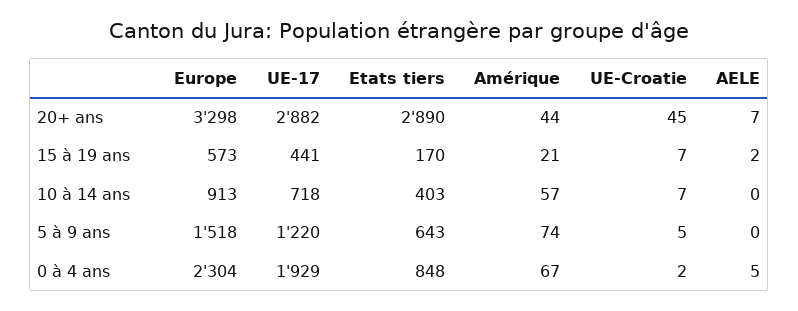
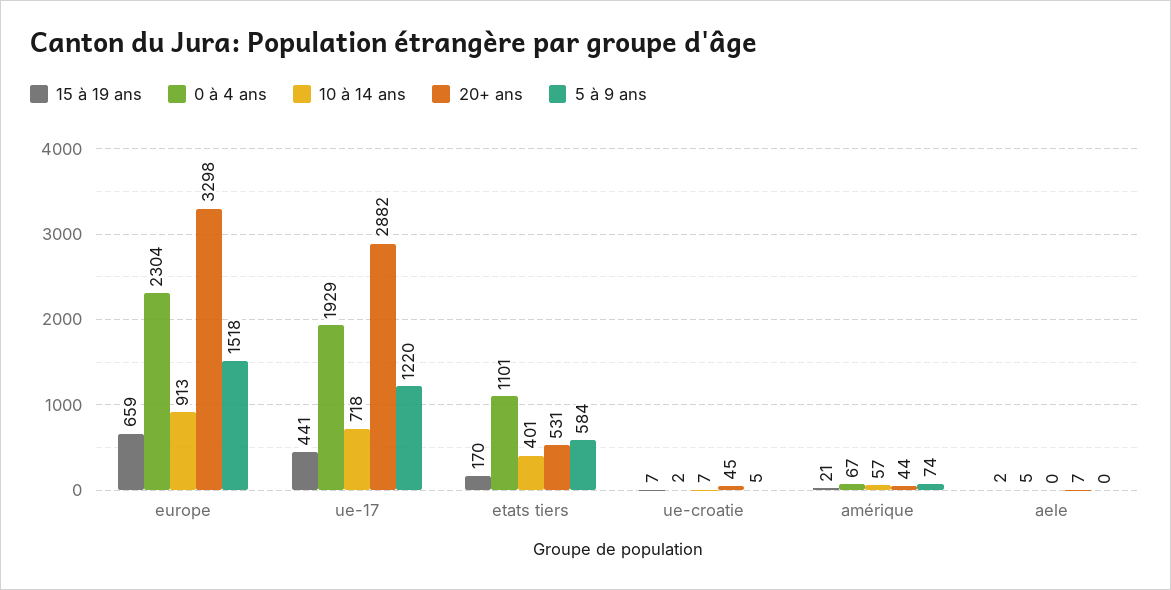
20+ ans, Etats tiers: 2890 -> 531
15 à 19 ans, Europe: 573 -> 659
10 à 14 ans, Etats tiers: 403 -> 401
5 à 9 ans, Etats tiers: 643 -> 584
0 à 4 ans, Etats tiers: 848 -> 1101

